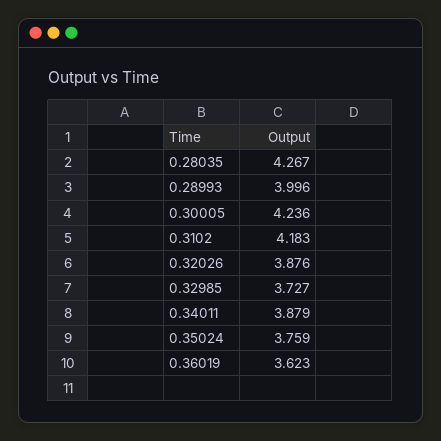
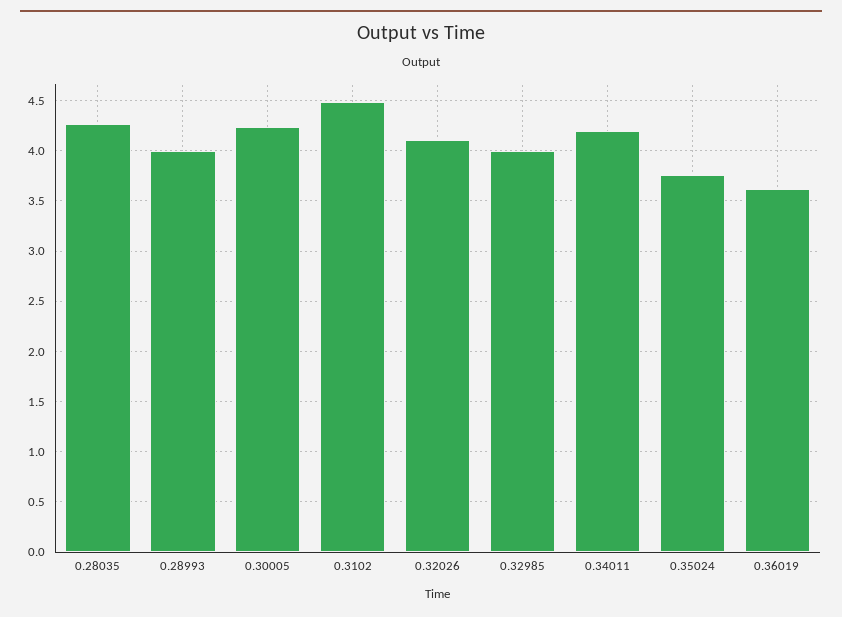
0.3102: 4.183 -> 4.5
0.32026: 3.876 -> 4.1
0.32985: 3.727 -> 4
0.34011: 3.879 -> 4.2

